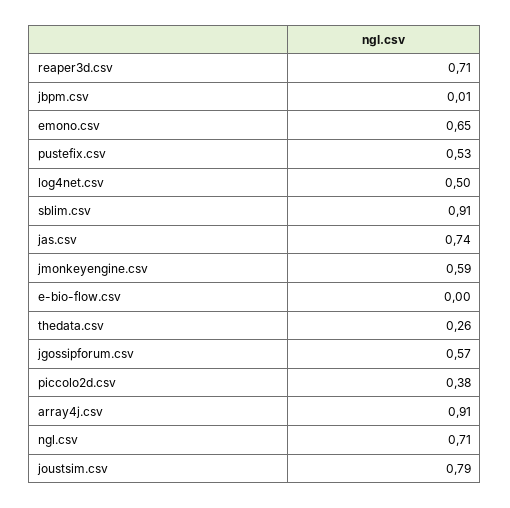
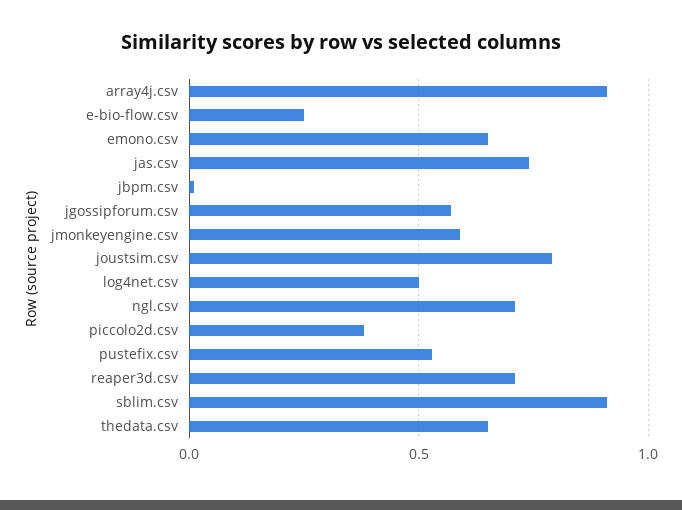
e-bio-flow.csv: 0 -> 0.25
thedata.csv: 0.26 -> 0.65

